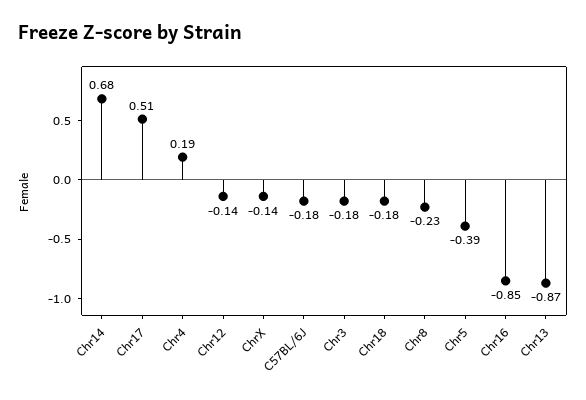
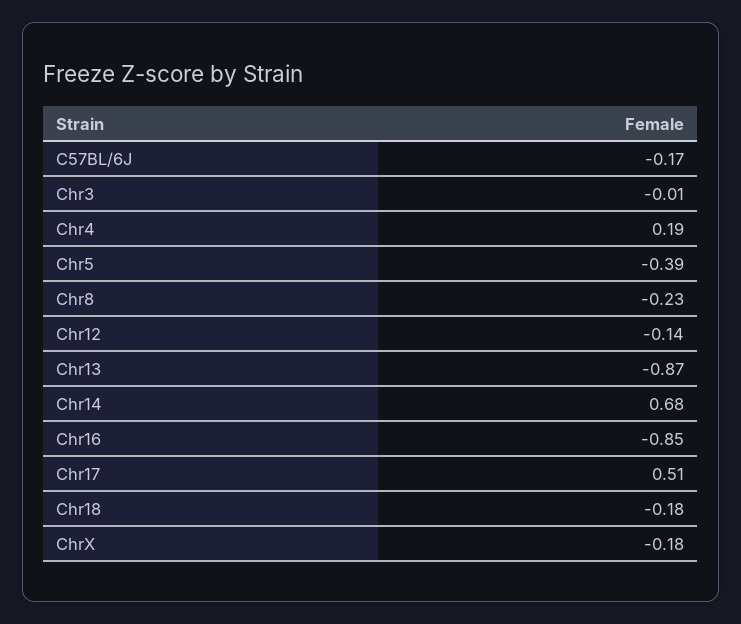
ChrX: -0.14 -> -0.18
C57BL/6J: -0.18 -> -0.17
Chr3: -0.18 -> -0.01

